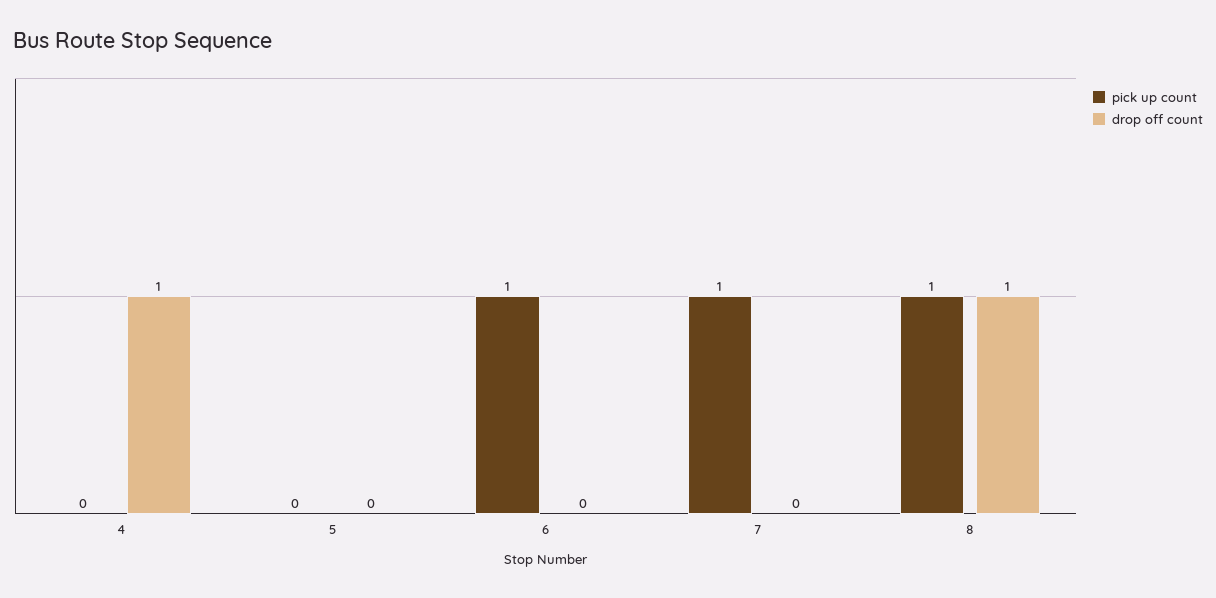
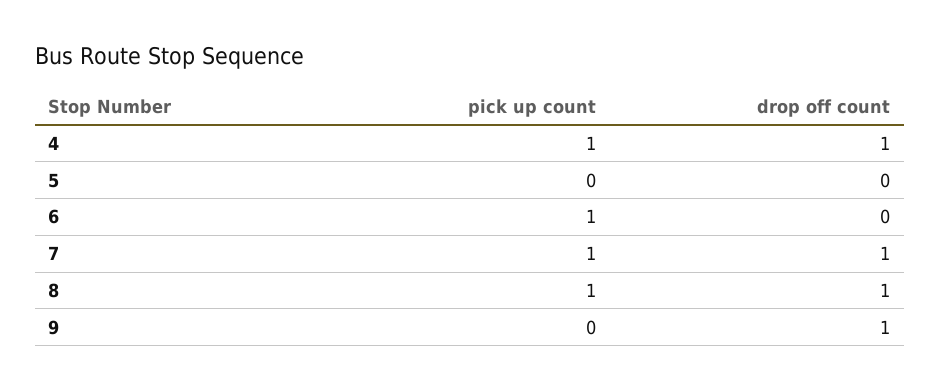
pick up count, 4: 0 -> 1
drop off count, 7: 0 -> 1
pick up count, 9: none -> 0
drop off count, 9: none -> 1

